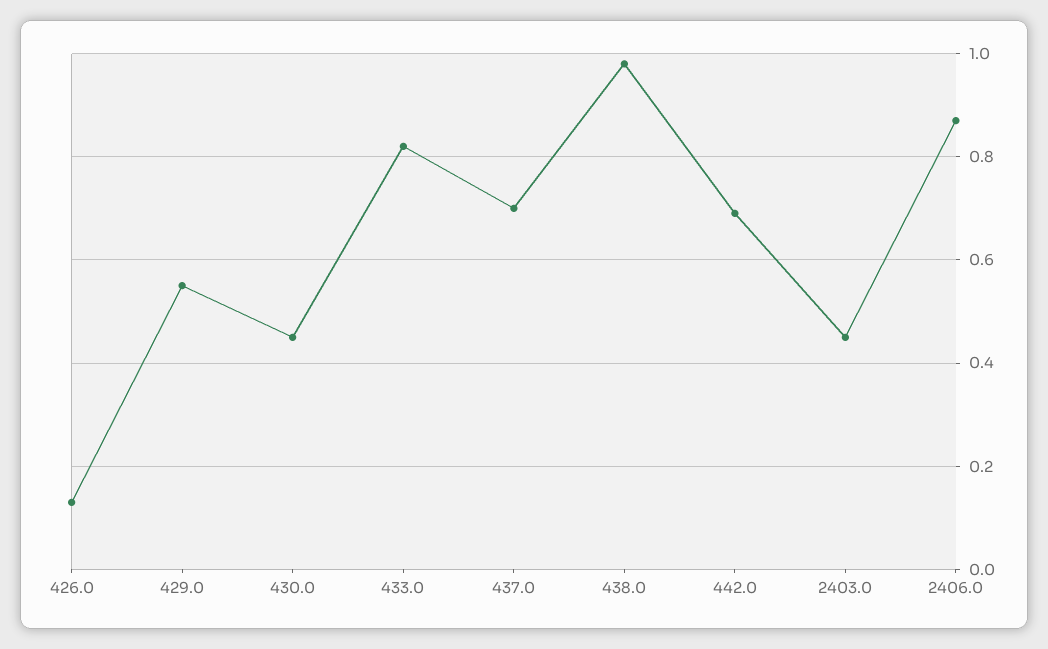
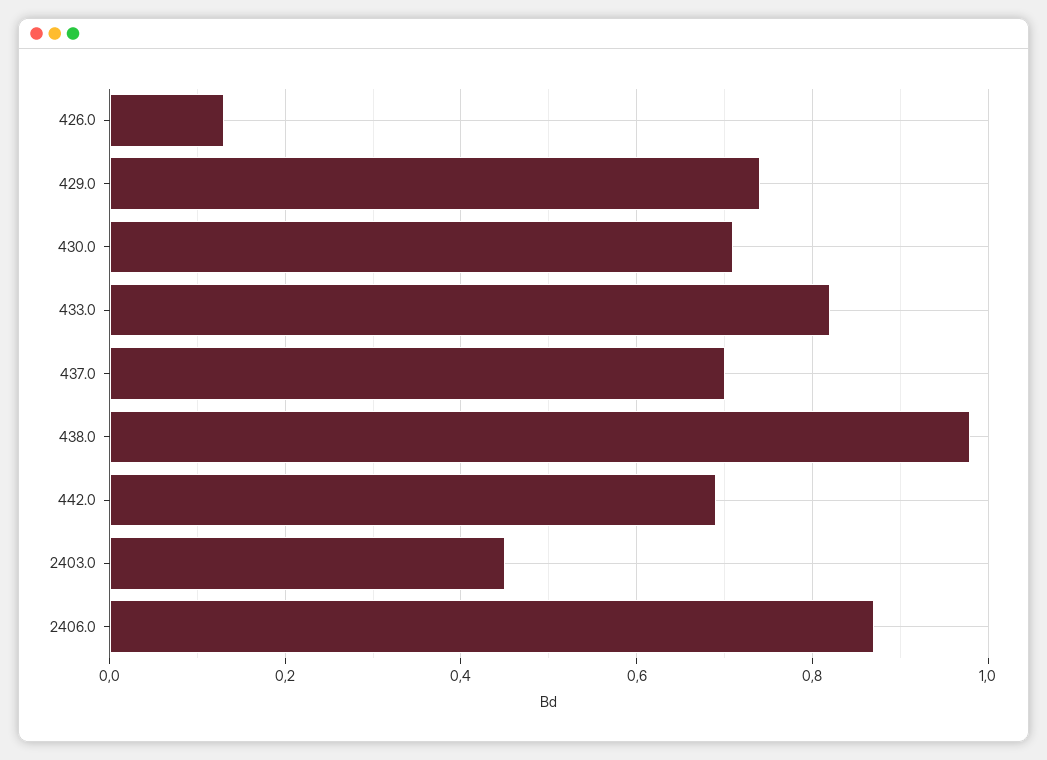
429.0: 0.55 -> 0.75
430.0: 0.45 -> 0.7

